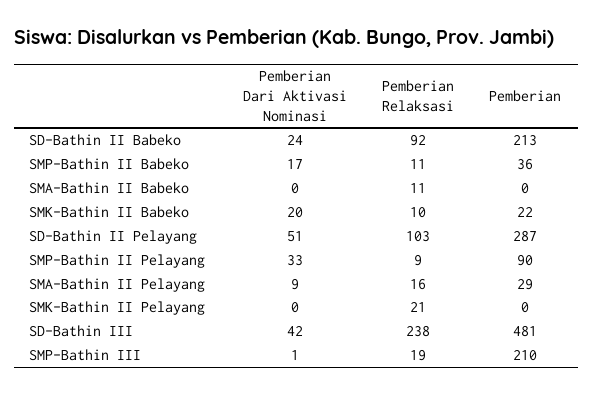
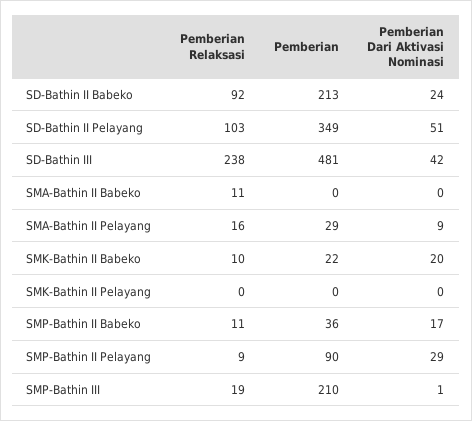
Pemberian, SD-Bathin II Pelayang: 287 -> 349
Pemberian Dari Aktivasi Nominasi, SMP-Bathin II Pelayang: 33 -> 29
Pemberian Relaksasi, SMK-Bathin II Pelayang: 21 -> 0

